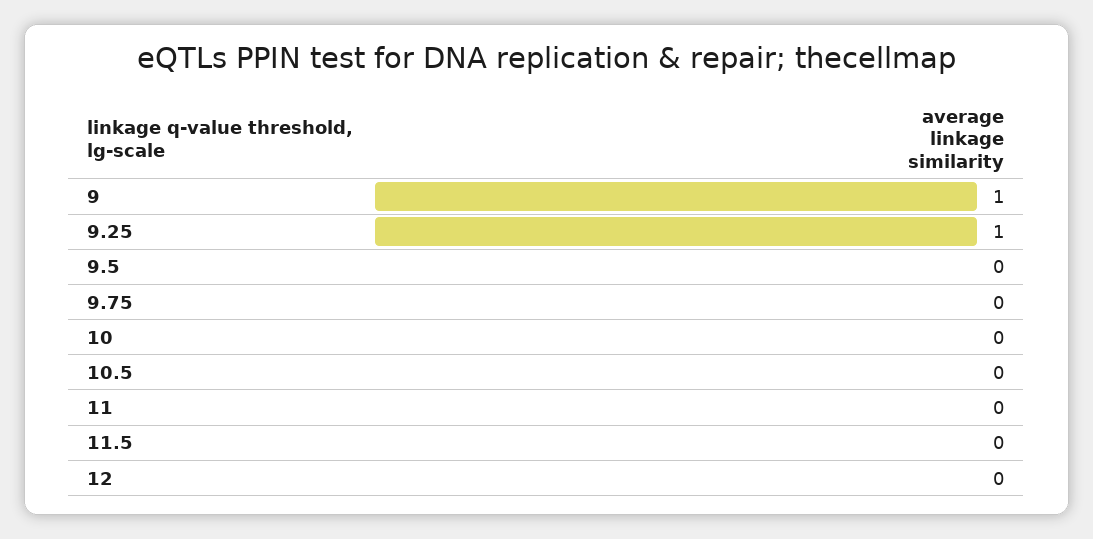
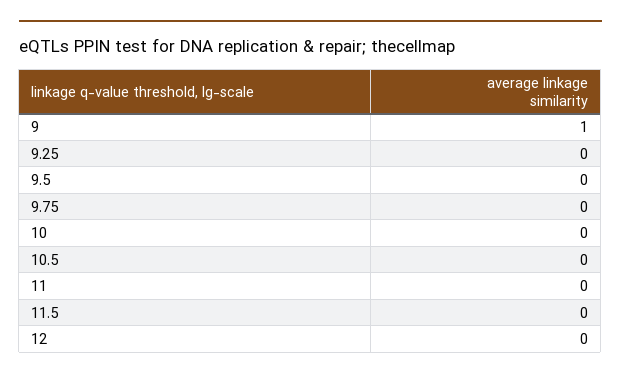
9.25: 1 -> 0

